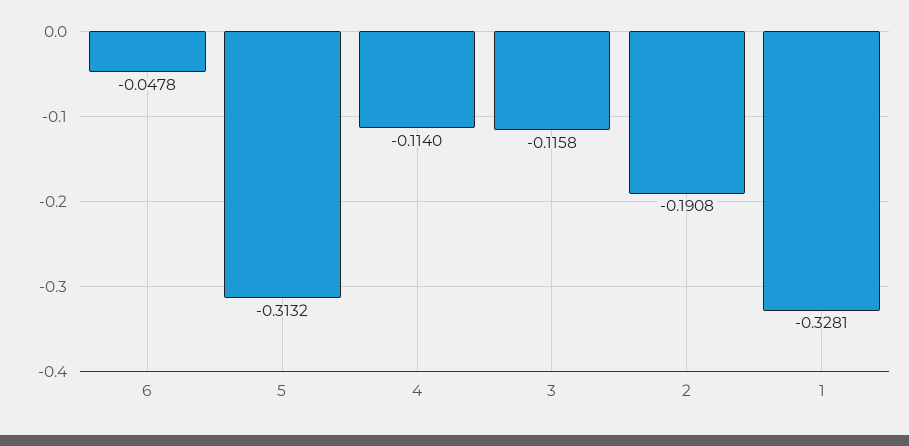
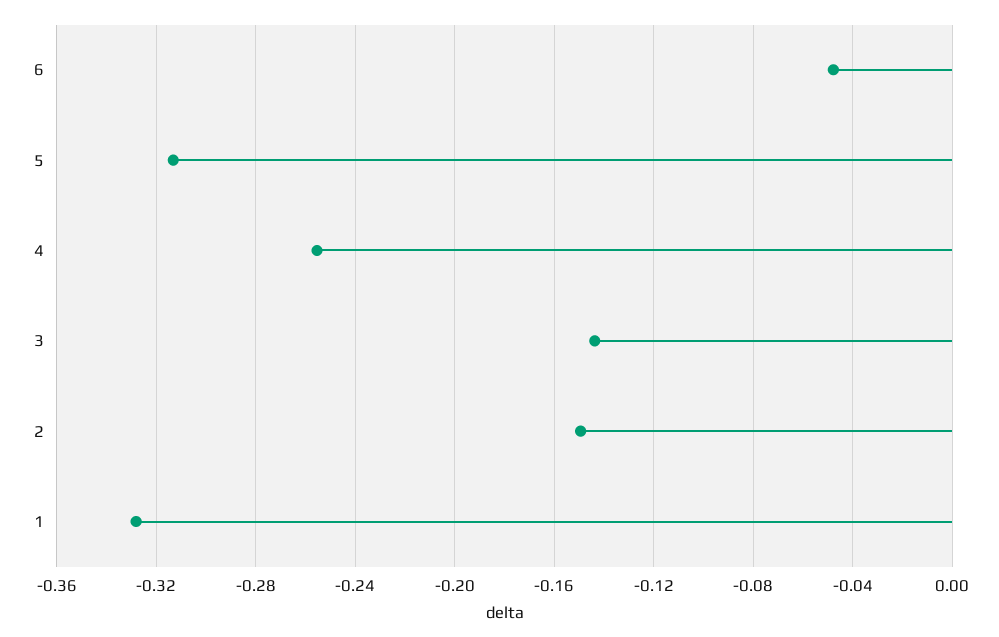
4: -0.114 -> -0.255
3: -0.1158 -> -0.145
2: -0.1908 -> -0.15

